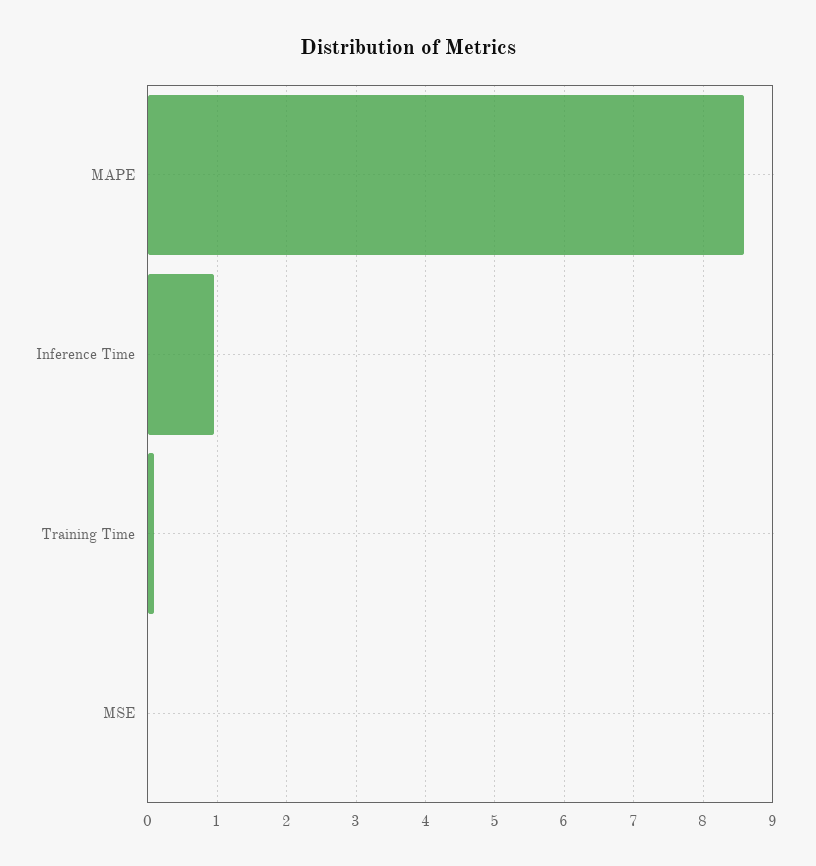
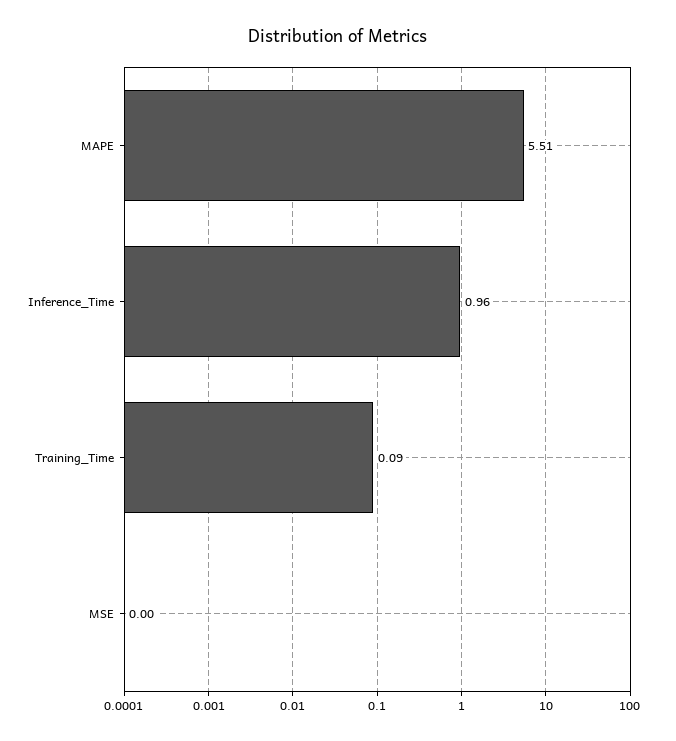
MAPE: 8.6 -> 5.51

